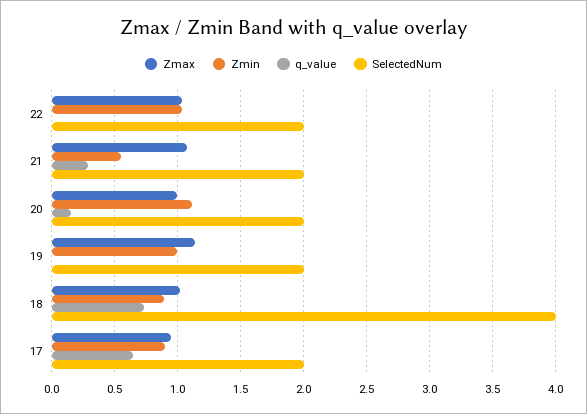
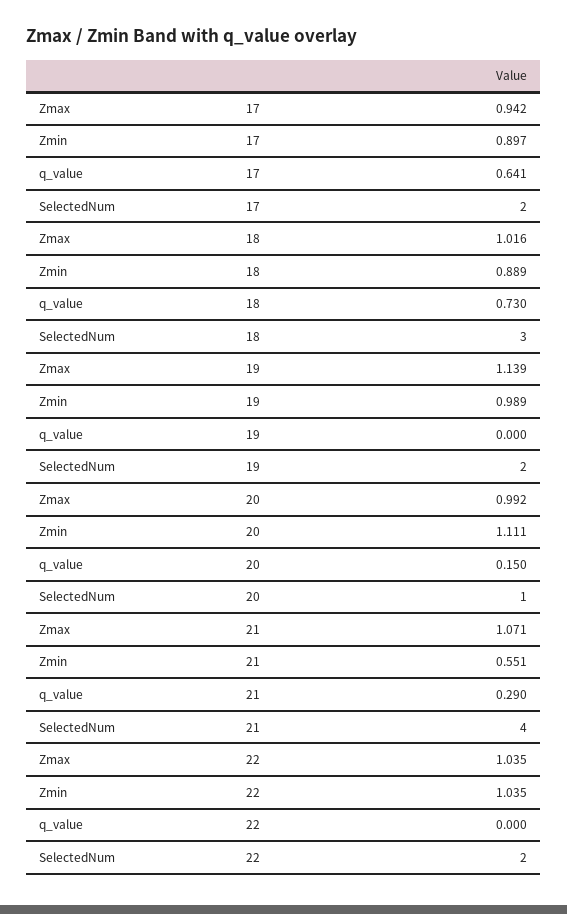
SelectedNum, 21: 2 -> 4
SelectedNum, 20: 2 -> 1
SelectedNum, 18: 4 -> 3

